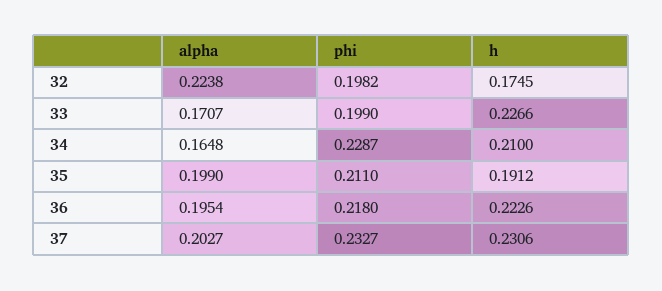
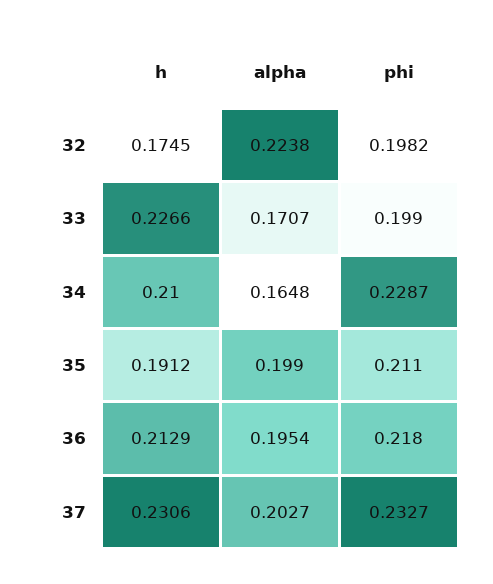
h, 36: 0.2226 -> 0.2129

